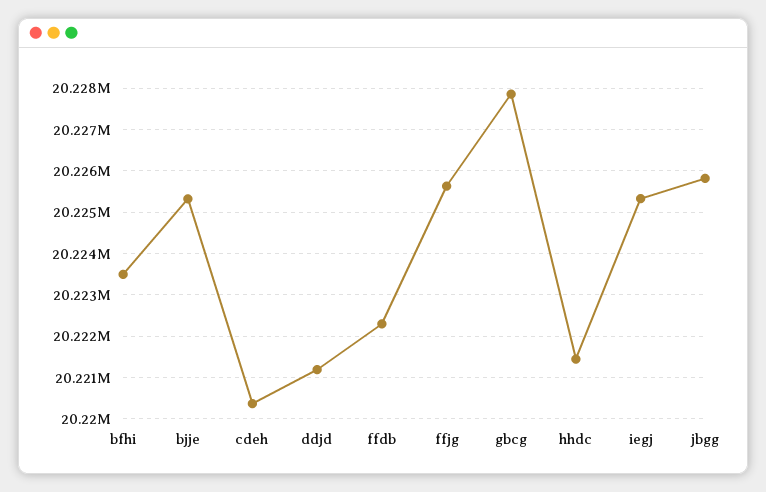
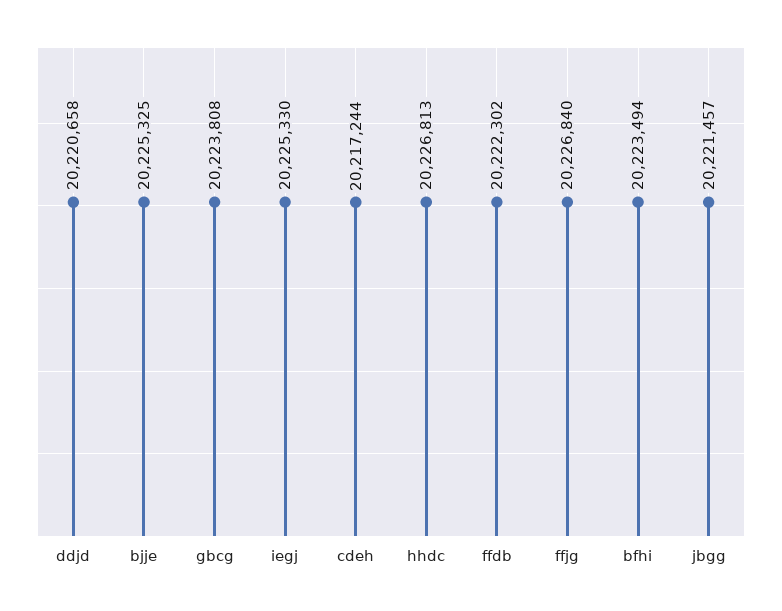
cdeh: 20220400 -> 20217244
ddjd: 20221200 -> 20220658
ffjg: 20225600 -> 20226840
gbcg: 20227800 -> 20223808
hhdc: 20221400 -> 20226813
jbgg: 20225800 -> 20221457

